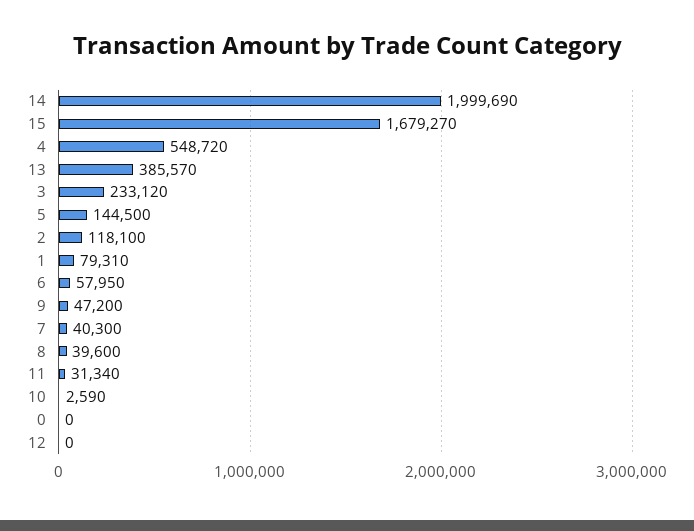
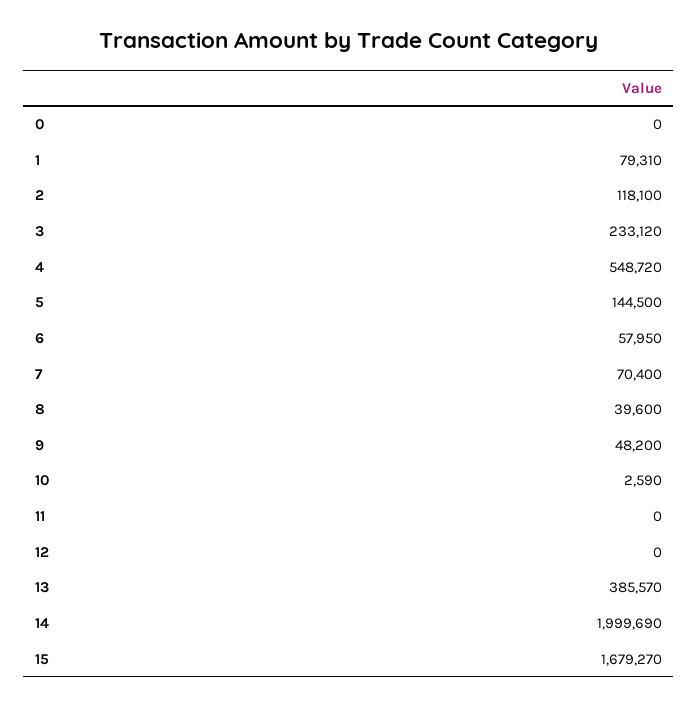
9: 47200 -> 48200
7: 40300 -> 70400
11: 31340 -> 0

